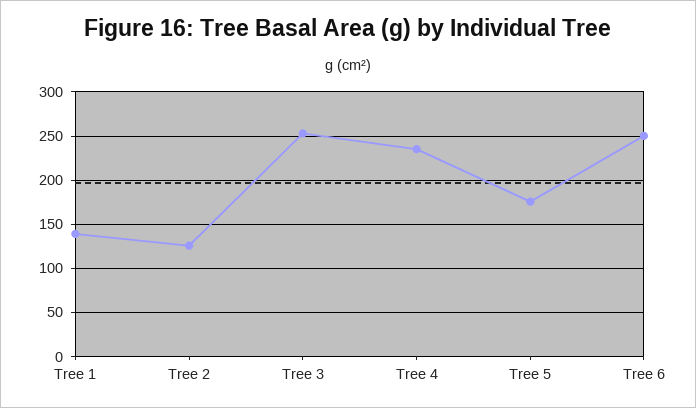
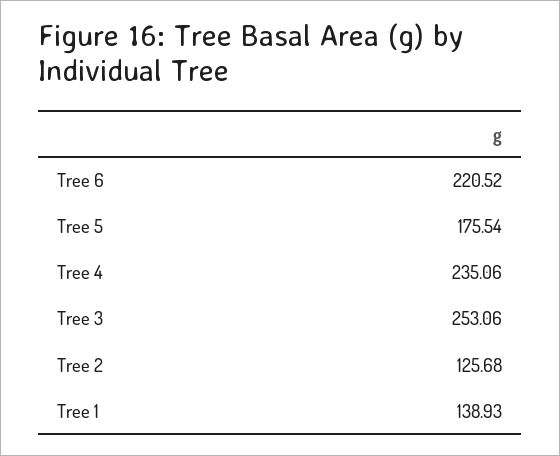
Tree 6: 250 -> 220.52

